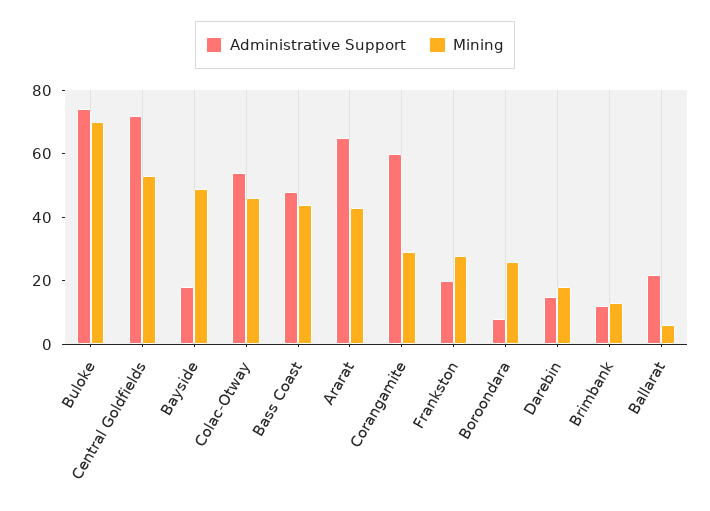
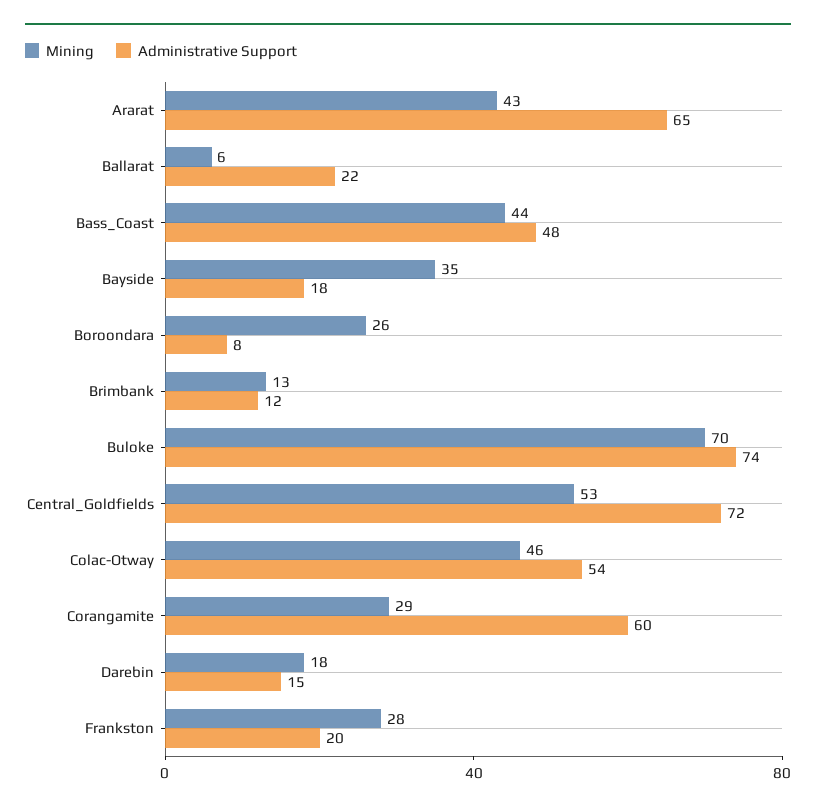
Mining, Bayside: 50 -> 35

